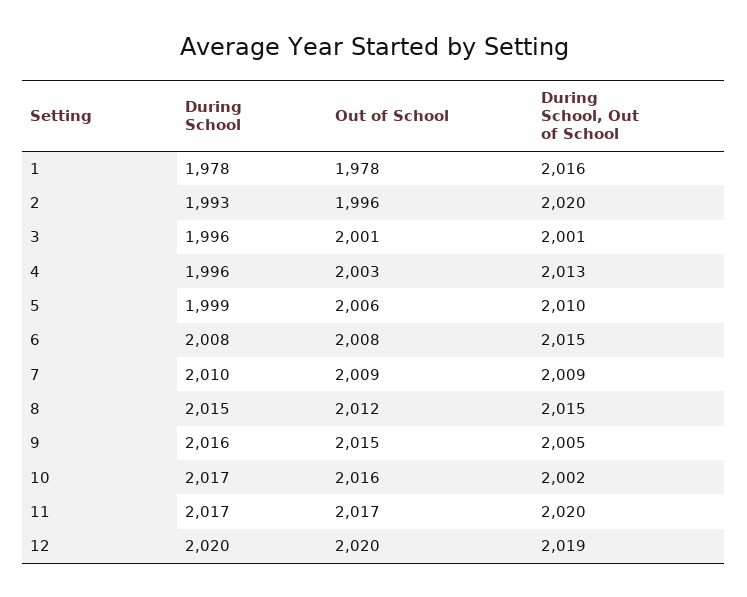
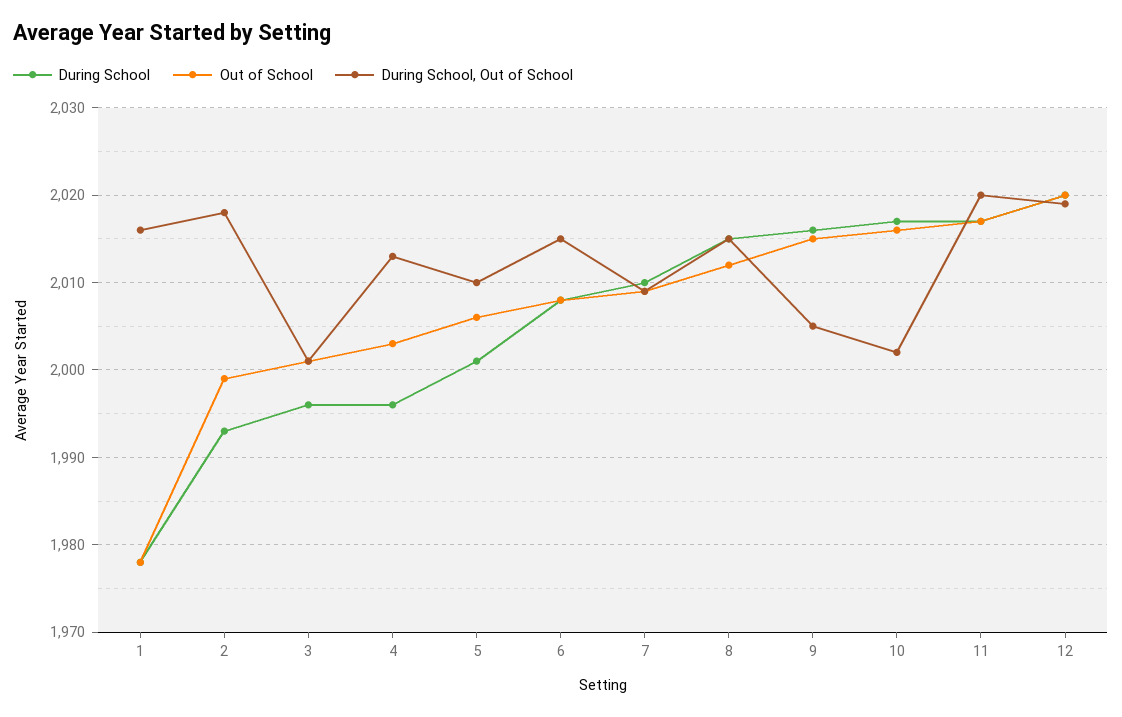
Out of School, 2: 1996 -> 1999
During School, Out of School, 2: 2020 -> 2018
During School, 5: 1999 -> 2001

